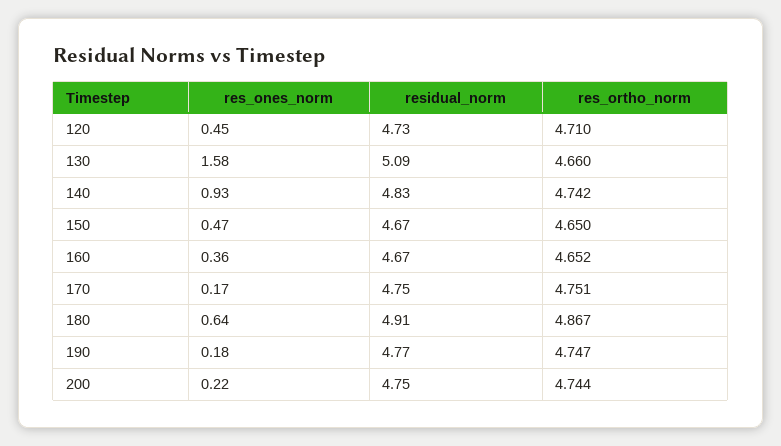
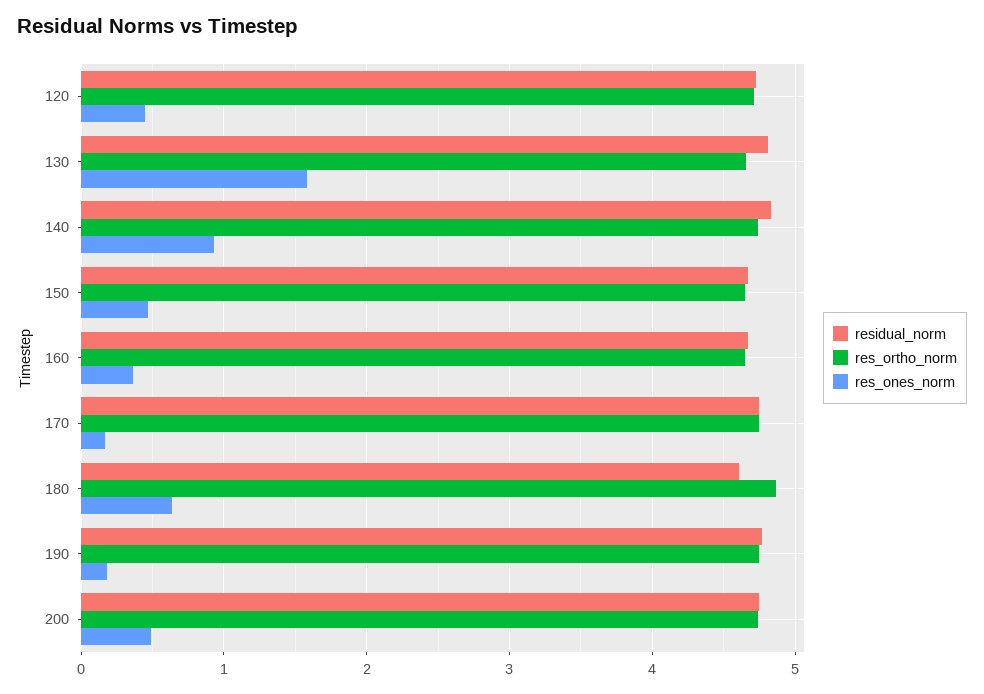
residual_norm, 130: 5.09 -> 4.8
residual_norm, 180: 4.91 -> 4.6
res_ones_norm, 200: 0.22 -> 0.5

